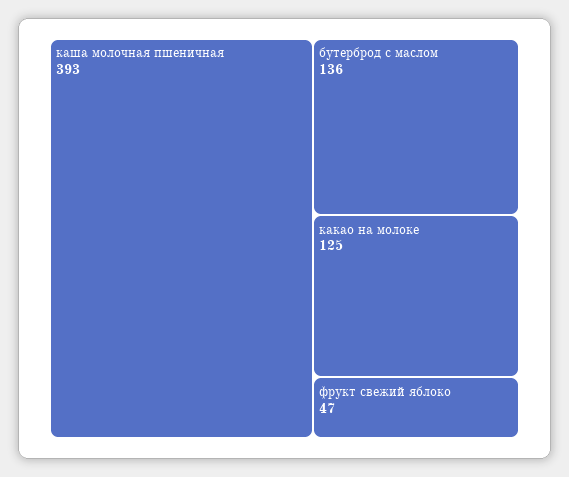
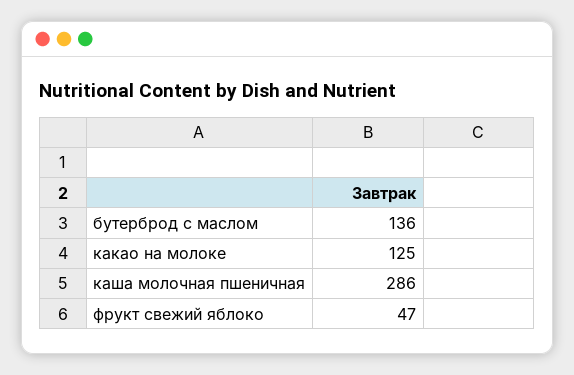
каша молочная пшеничная: 393 -> 286

